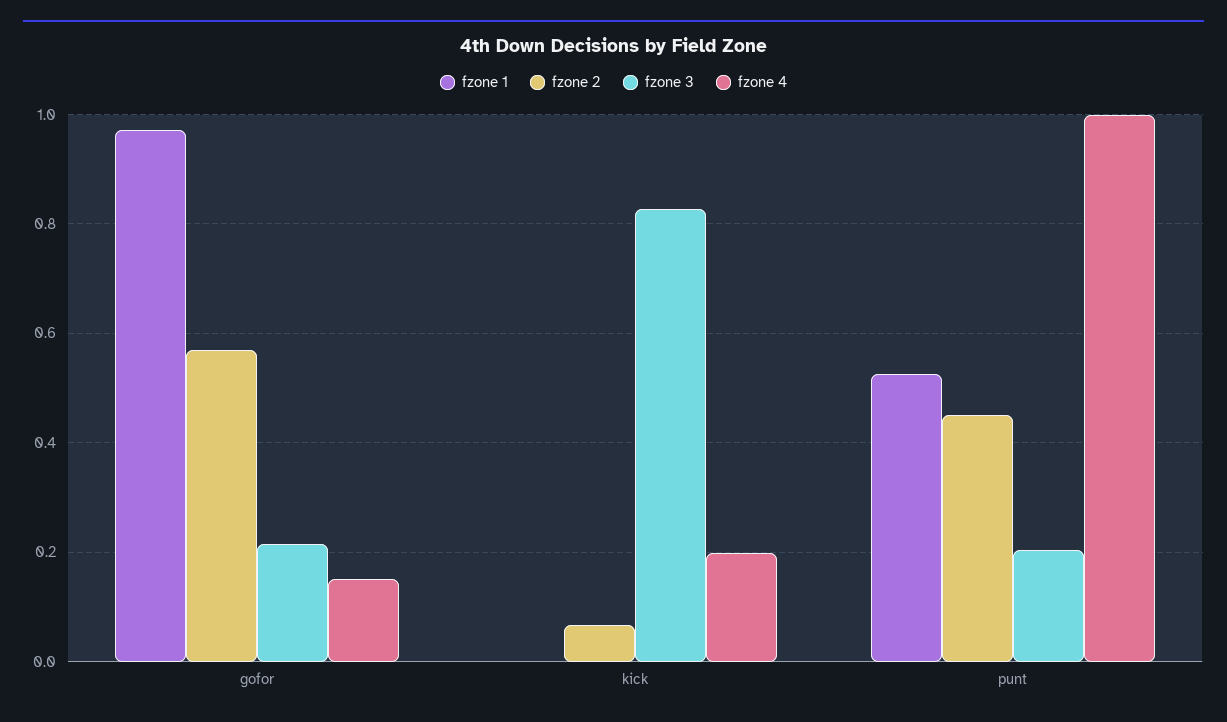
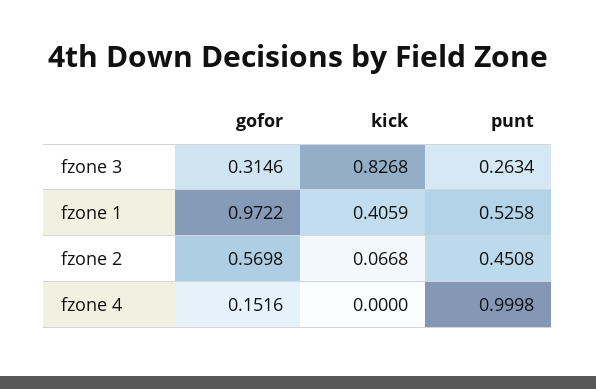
fzone 3, gofor: 0.22 -> 0.3146
fzone 1, kick: 0 -> 0.4059
fzone 4, kick: 0.2 -> 0
fzone 3, punt: 0.2 -> 0.2634

